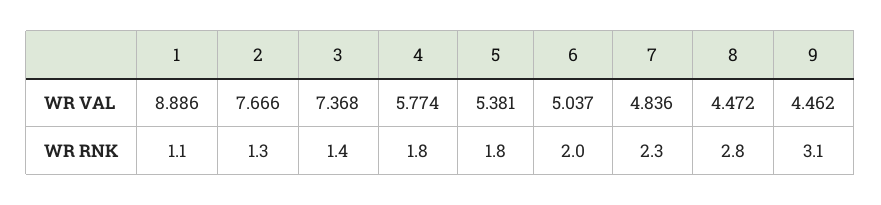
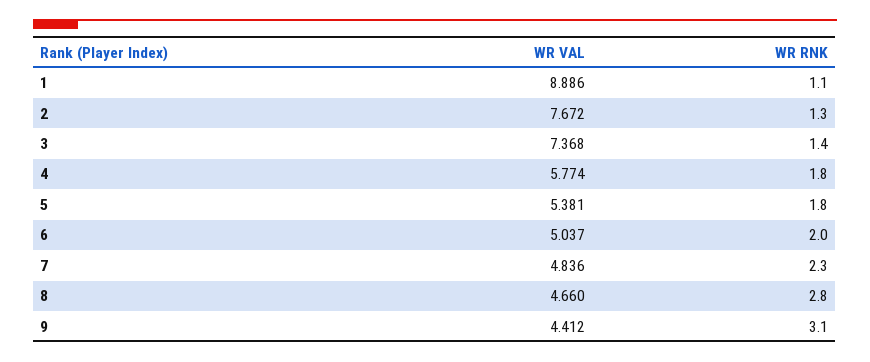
2, WR VAL: 7.666 -> 7.672
8, WR VAL: 4.472 -> 4.66
9, WR VAL: 4.462 -> 4.412

